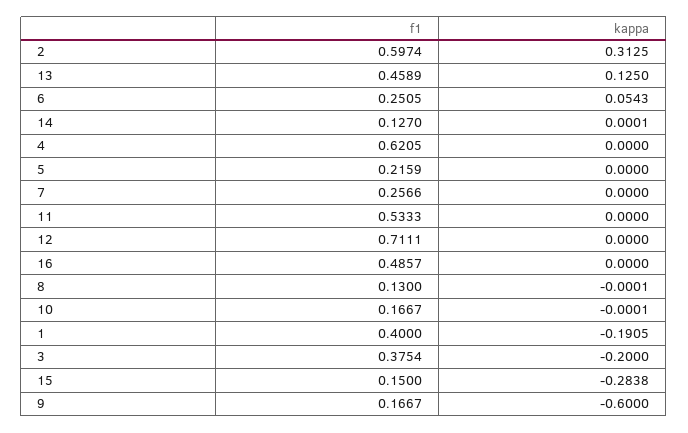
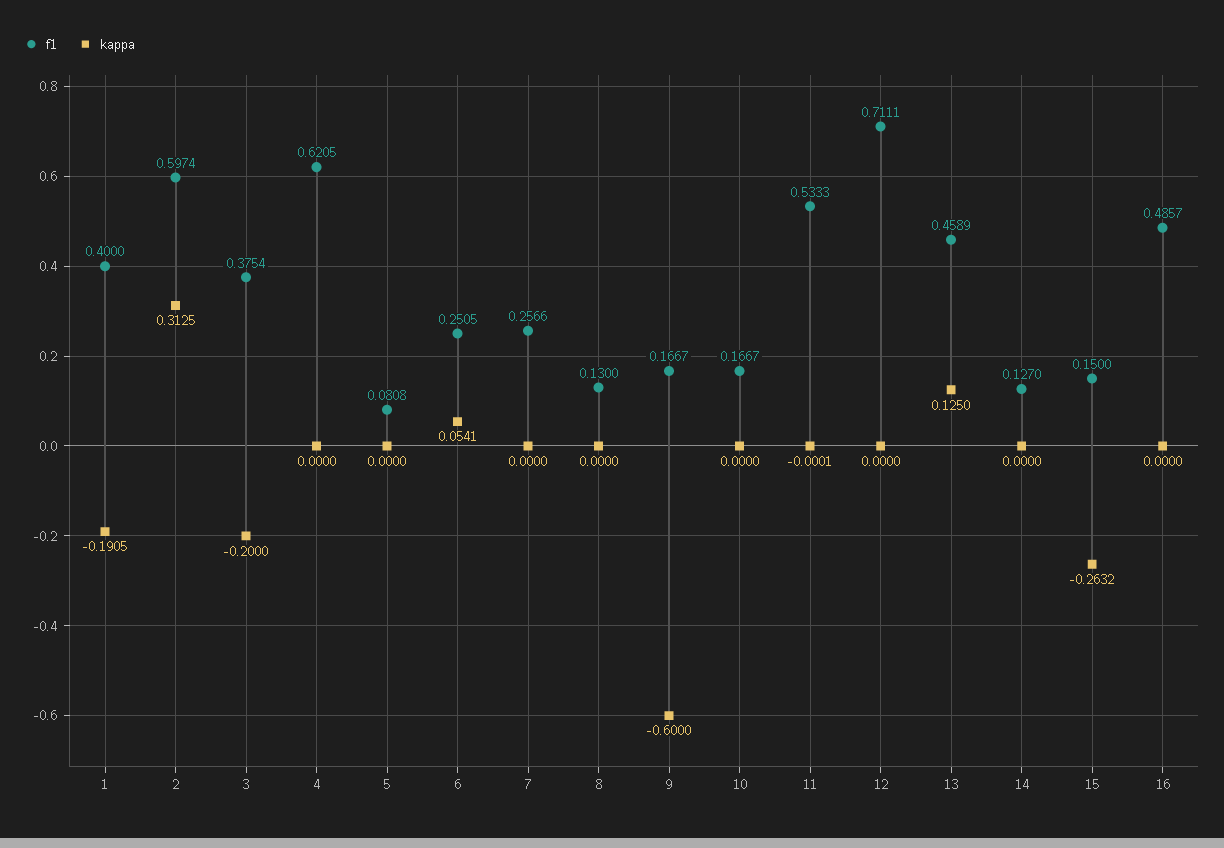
kappa, 6: 0.0543 -> 0.0541
kappa, 14: 0.0001 -> 0
f1, 5: 0.2159 -> 0.0808
kappa, 11: 0 -> -0.0001
kappa, 8: -0.0001 -> 0
kappa, 10: -0.0001 -> 0
kappa, 15: -0.2838 -> -0.2632

